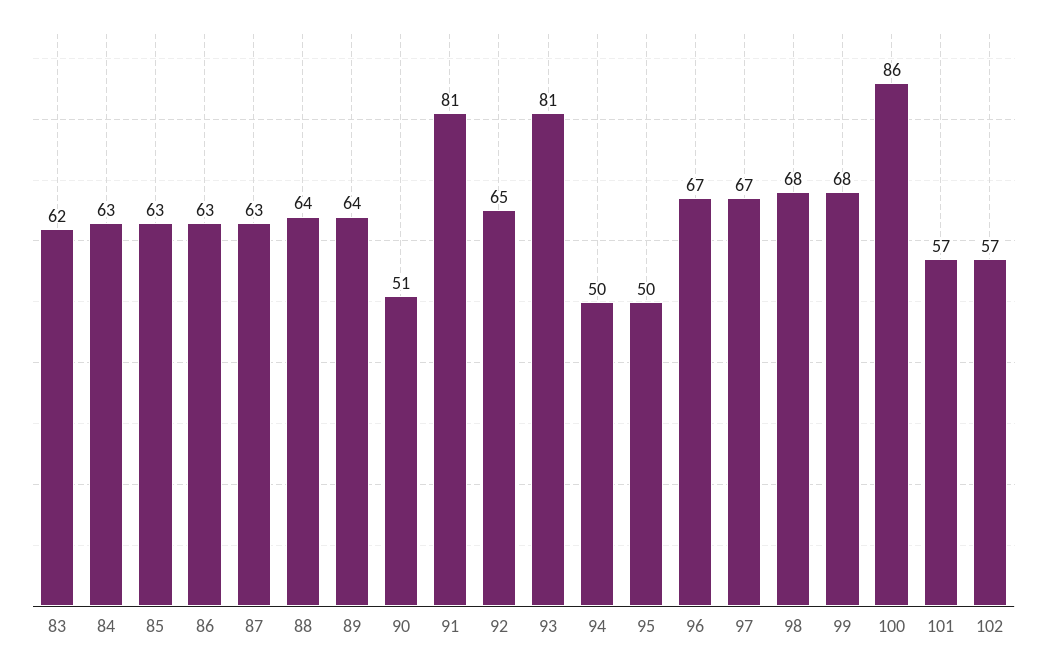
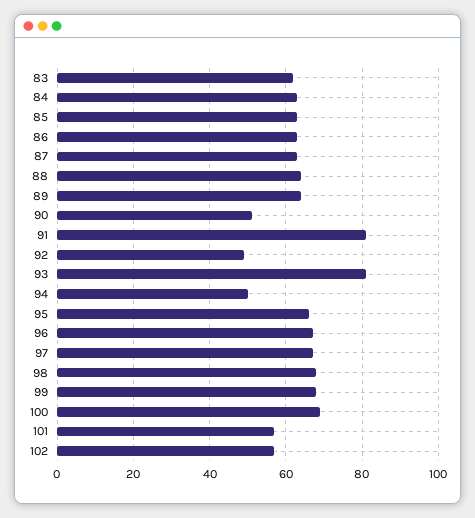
92: 65 -> 50
95: 50 -> 65
100: 86 -> 70

